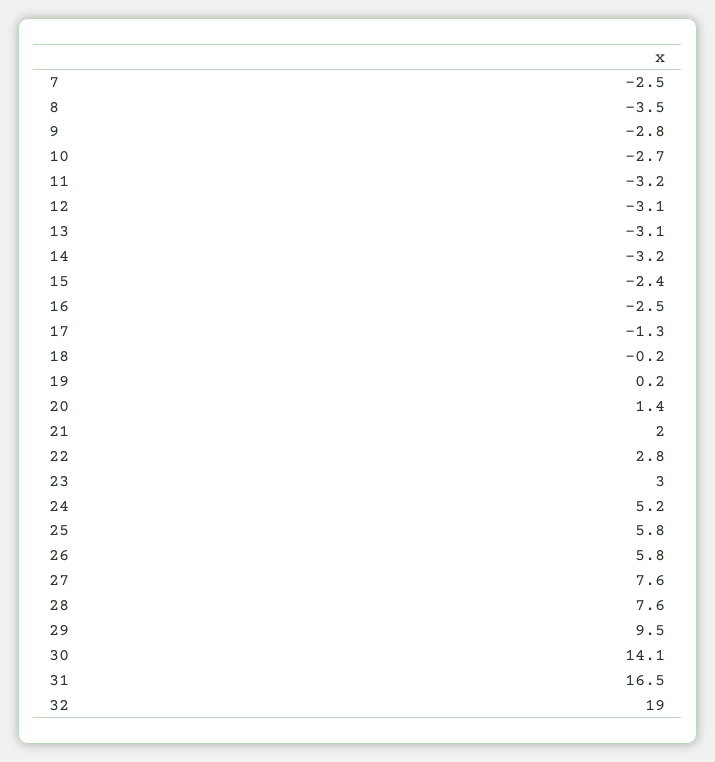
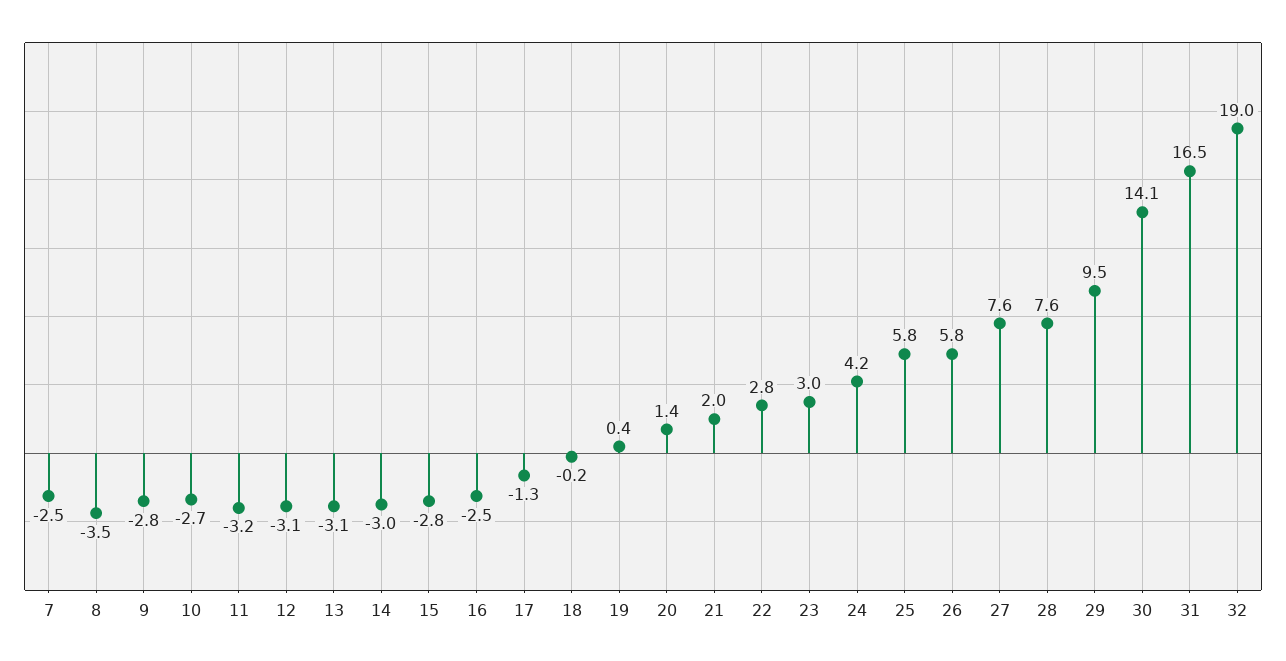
14: -3.2 -> -3
15: -2.4 -> -2.8
19: 0.2 -> 0.4
24: 5.2 -> 4.2

